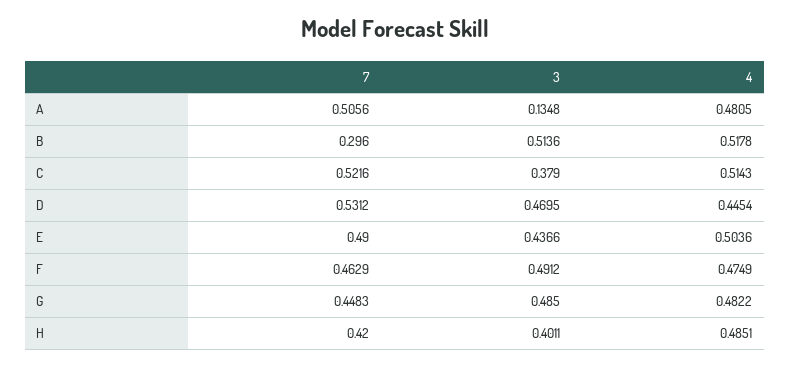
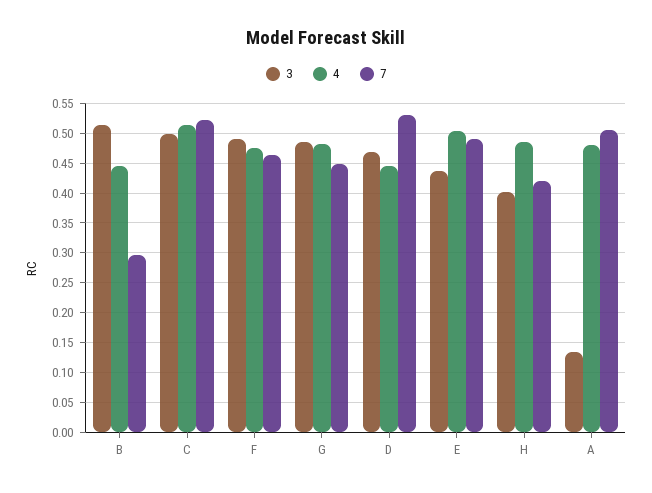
4, B: 0.5178 -> 0.45
3, C: 0.379 -> 0.5

